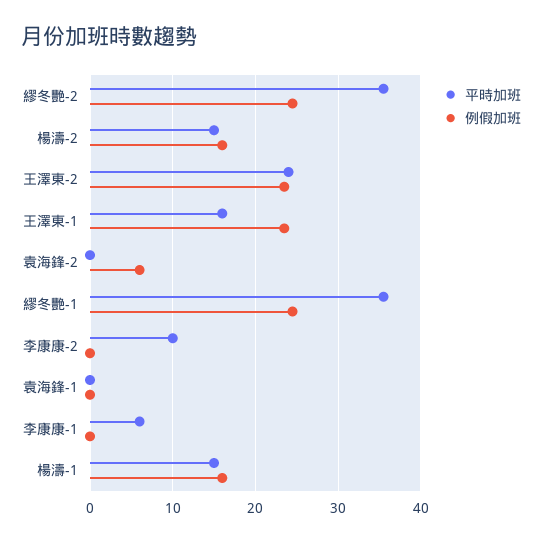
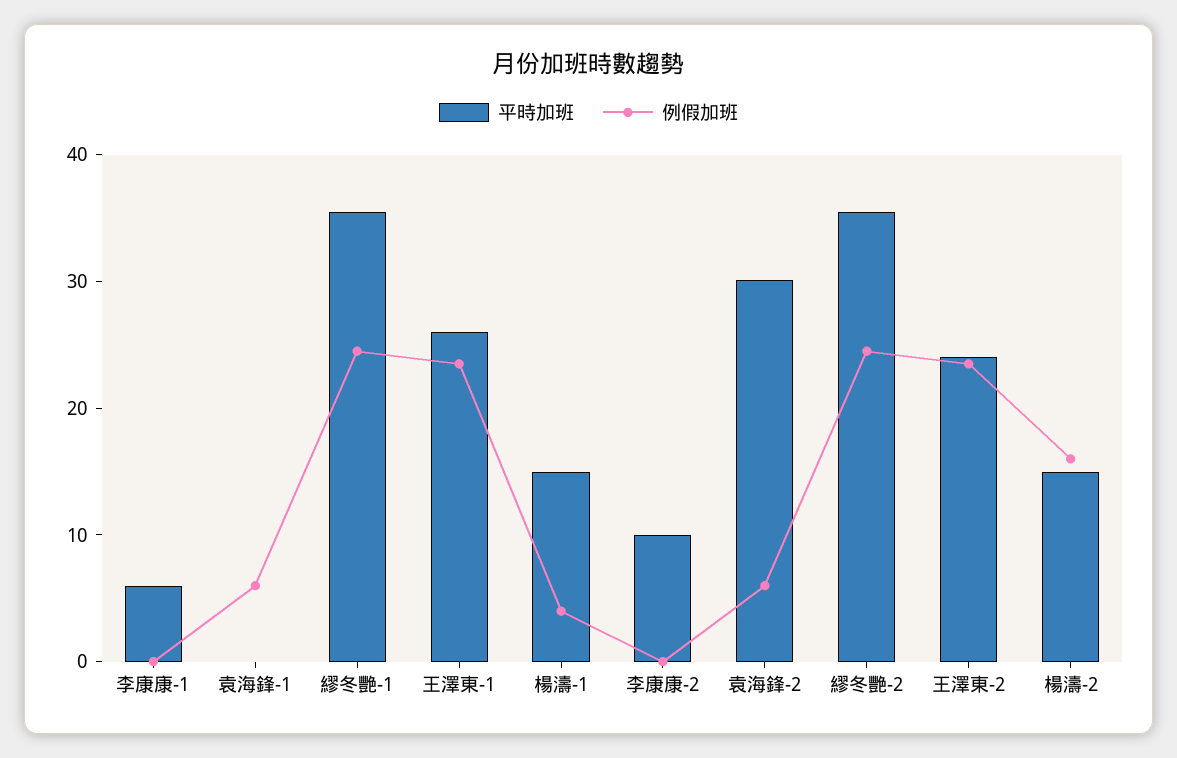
平時加班, 王澤東-1: 16 -> 26
平時加班, 袁海鋒-2: 0 -> 30
例假加班, 袁海鋒-1: 0 -> 6
例假加班, 楊濤-1: 16 -> 4

